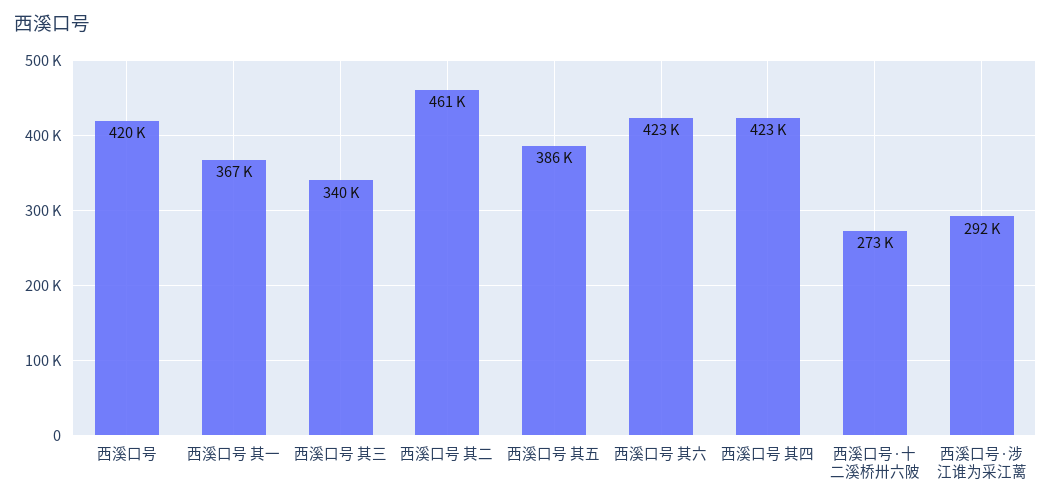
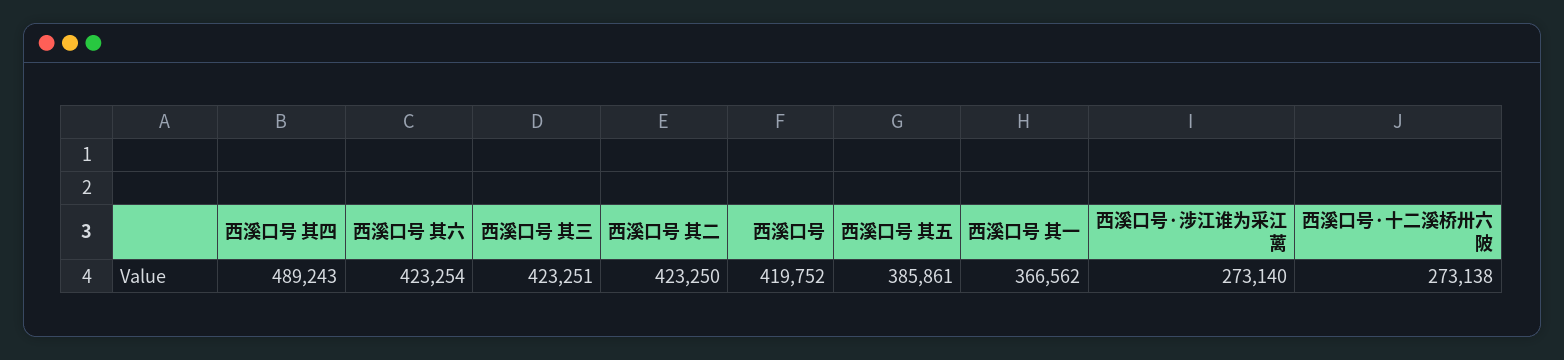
西溪口号 其三: 340000 -> 423251
西溪口号 其二: 461000 -> 423250
西溪口号 其四: 423000 -> 489243
西溪口号·涉江谁为采江蓠: 292000 -> 273140

